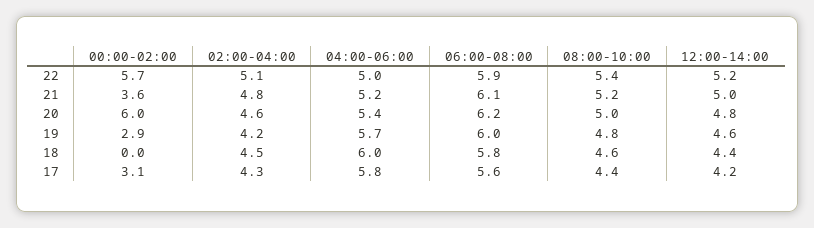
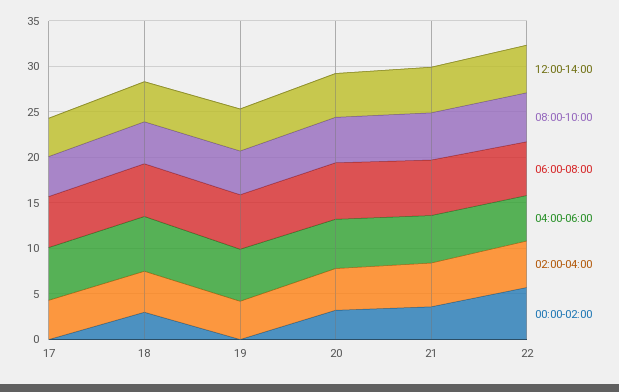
00:00-02:00, 20: 6 -> 3
00:00-02:00, 19: 2.9 -> 0
00:00-02:00, 18: 0 -> 3
00:00-02:00, 17: 3.1 -> 0

